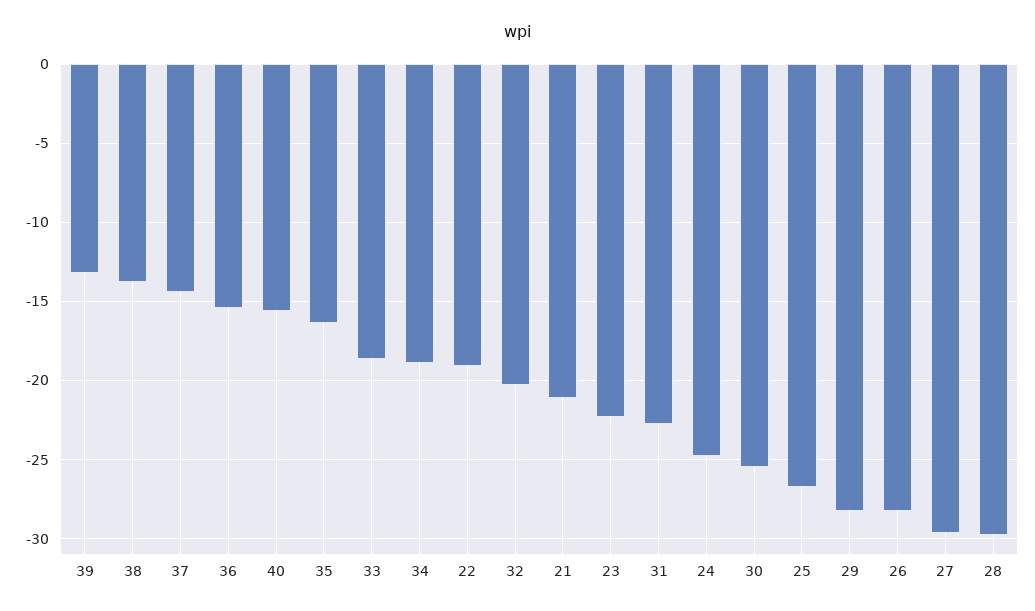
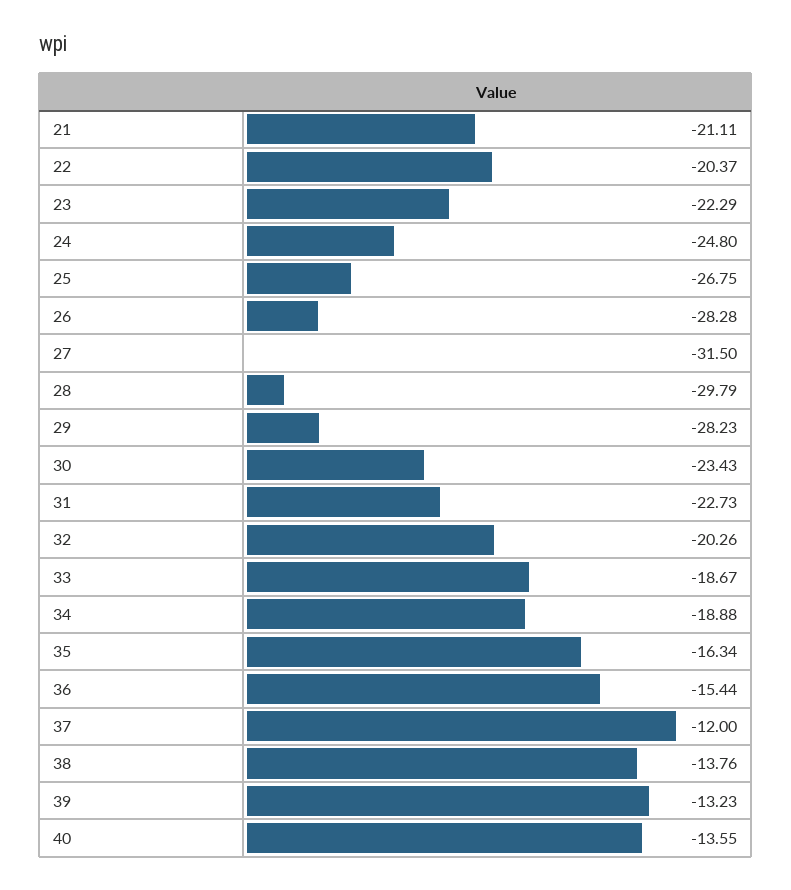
37: -14.5 -> -12
40: -15.5 -> -13.55
22: -19 -> -20.37
30: -25.5 -> -23.43
27: -29.5 -> -31.5

